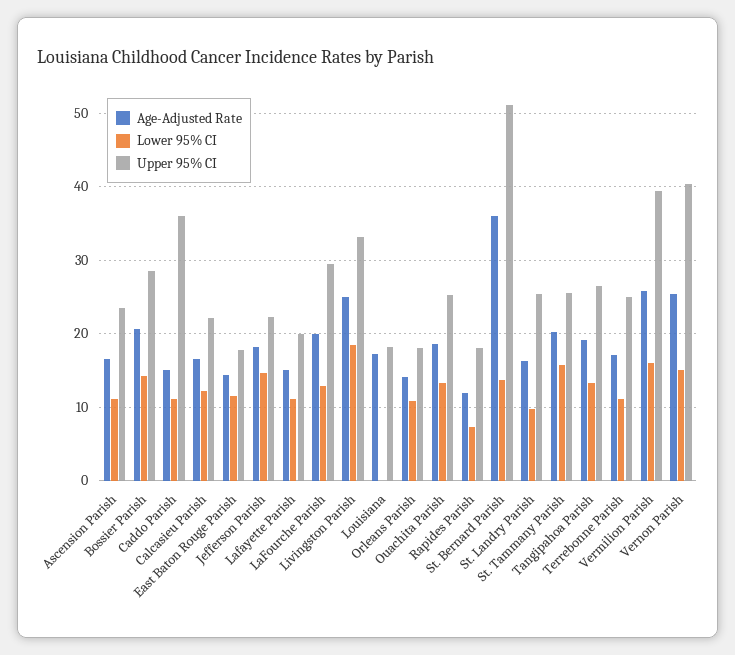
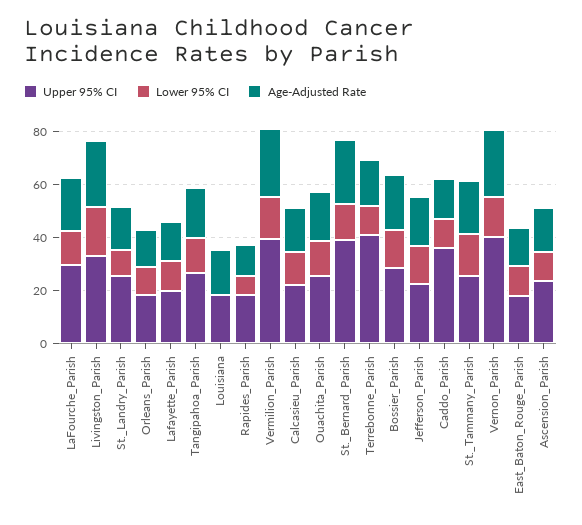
Age-Adjusted Rate, St. Bernard Parish: 36 -> 25
Upper 95% CI, St. Bernard Parish: 51 -> 40
Upper 95% CI, Terrebonne Parish: 25 -> 40

